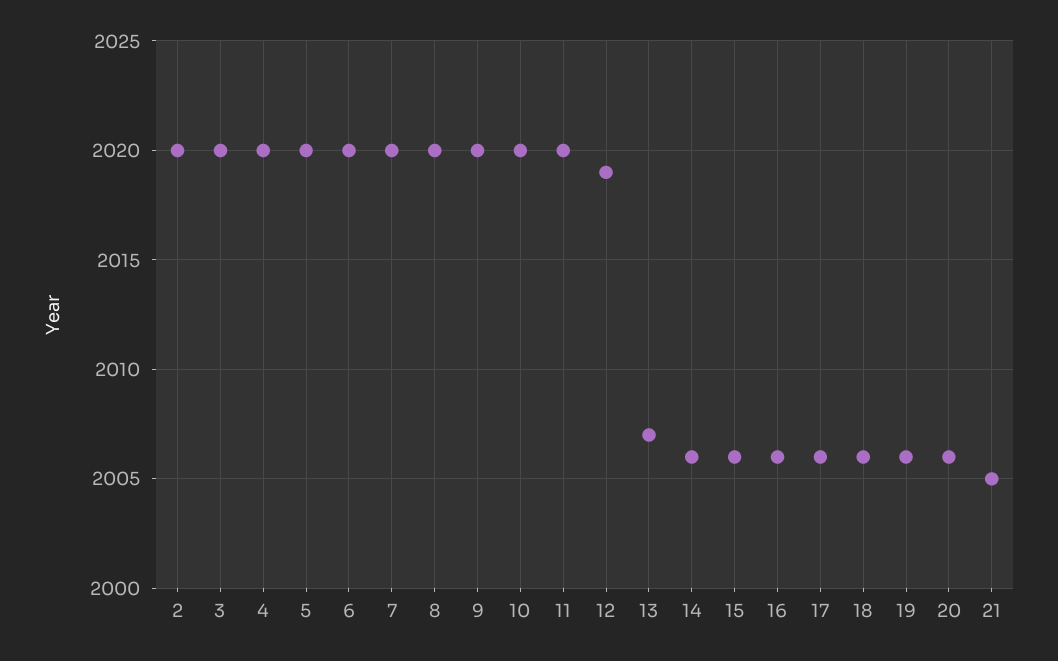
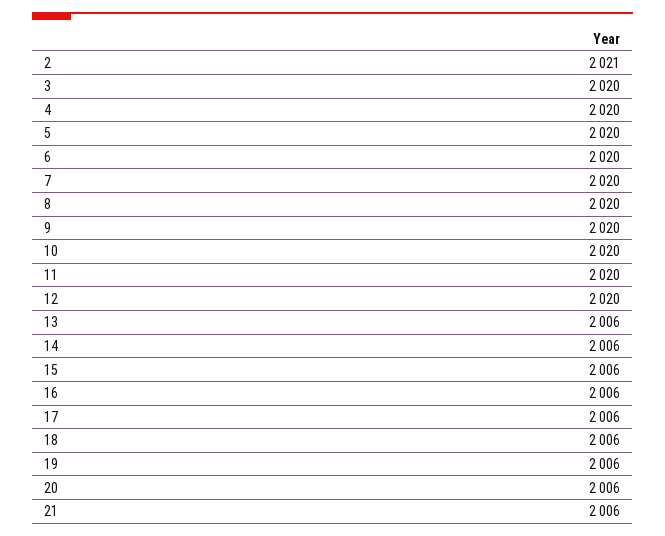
2: 2020 -> 2021
12: 2019 -> 2020
13: 2007 -> 2006
21: 2005 -> 2006

